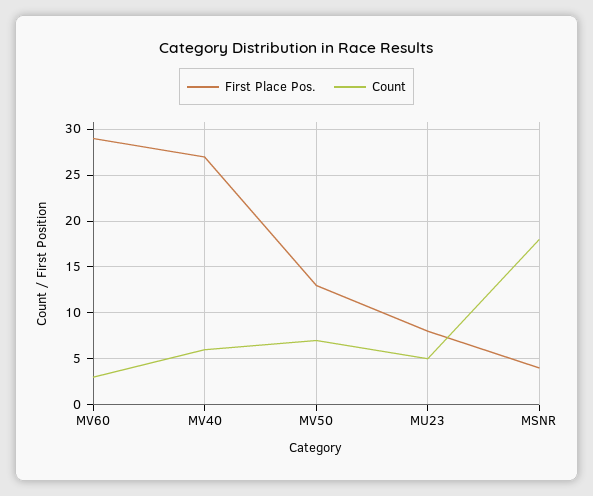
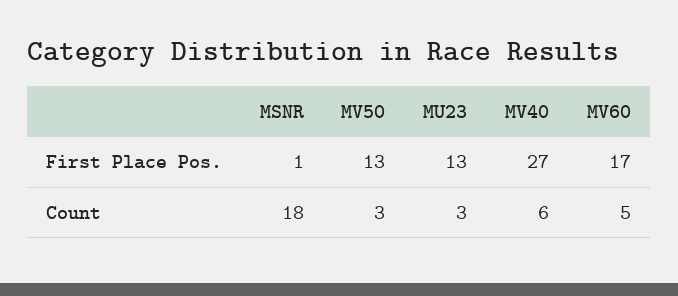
First Place Pos., MV60: 29 -> 17
Count, MV60: 3 -> 5
Count, MV50: 7 -> 3
First Place Pos., MU23: 8 -> 13
Count, MU23: 5 -> 3
First Place Pos., MSNR: 4 -> 1

